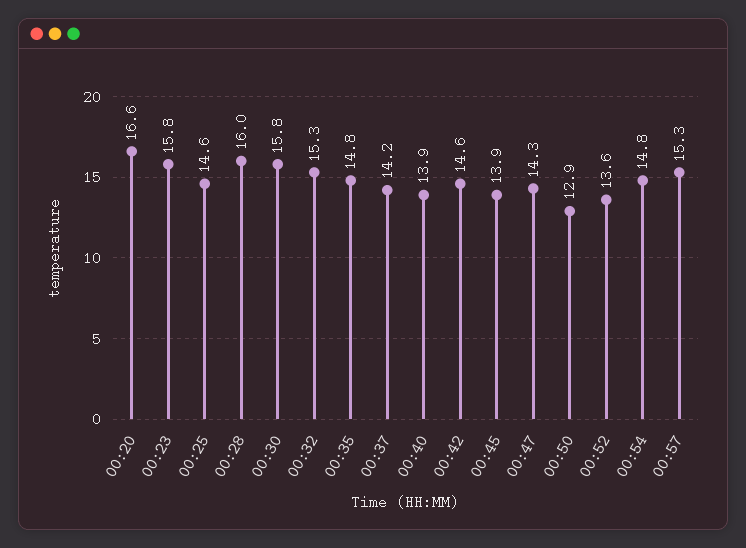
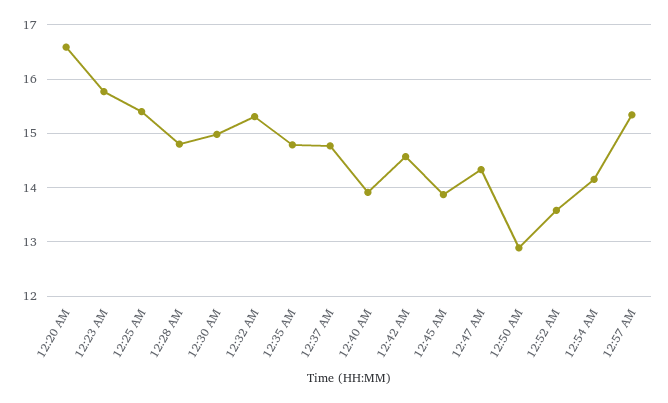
00:25: 14.6 -> 15.4
00:28: 16 -> 14.8
00:30: 15.8 -> 15
00:37: 14.2 -> 14.8
00:54: 14.8 -> 14.2

